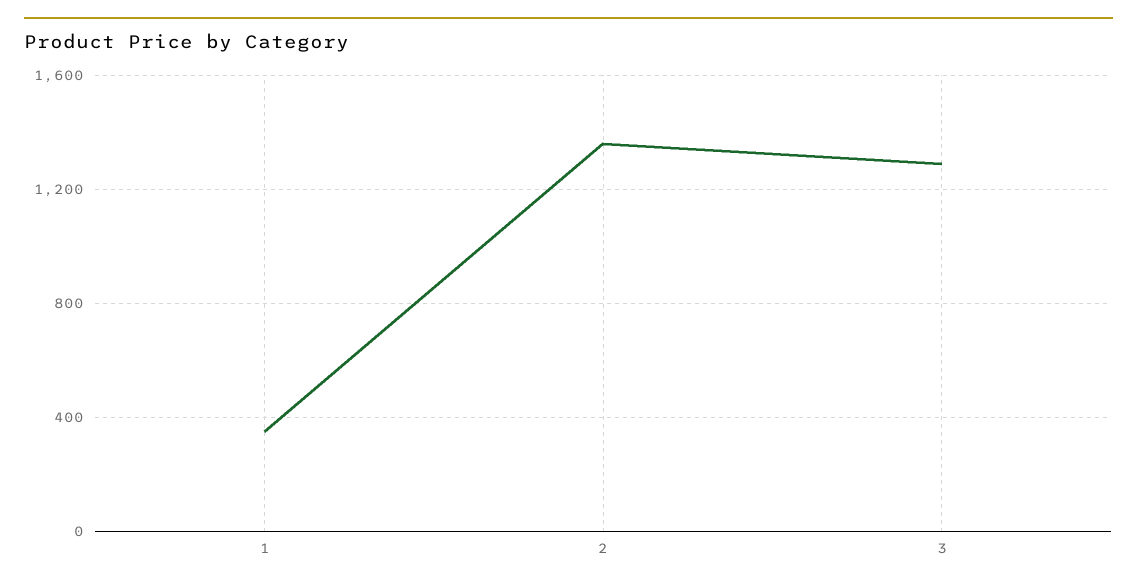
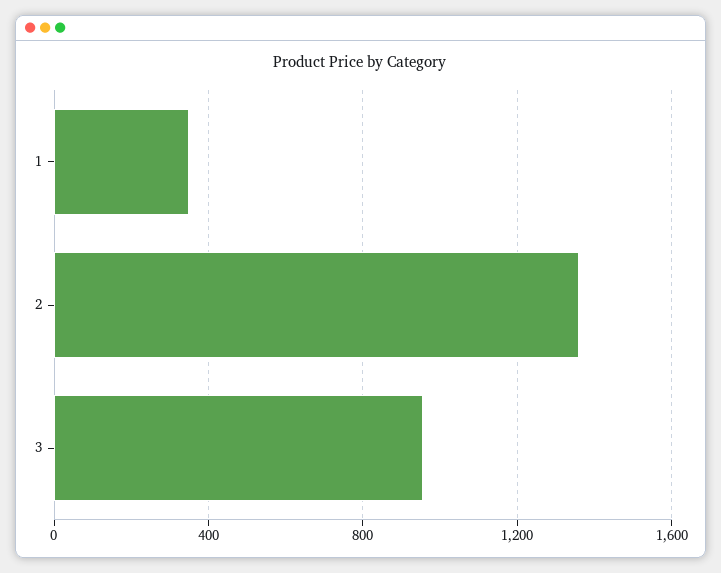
3: 1300 -> 950

